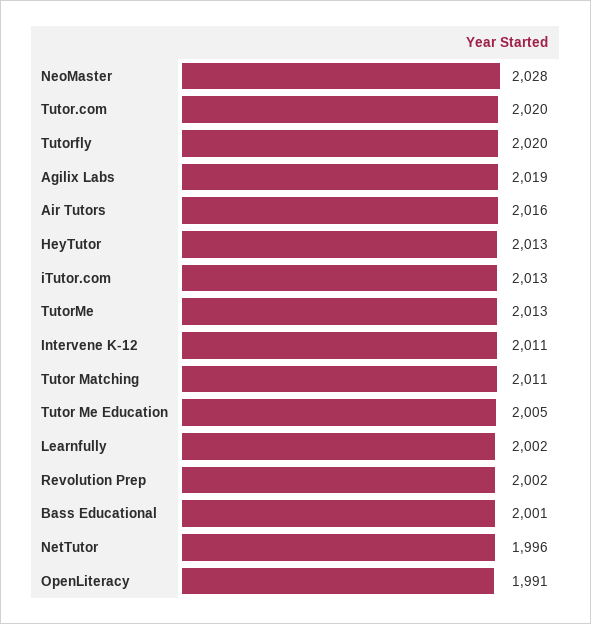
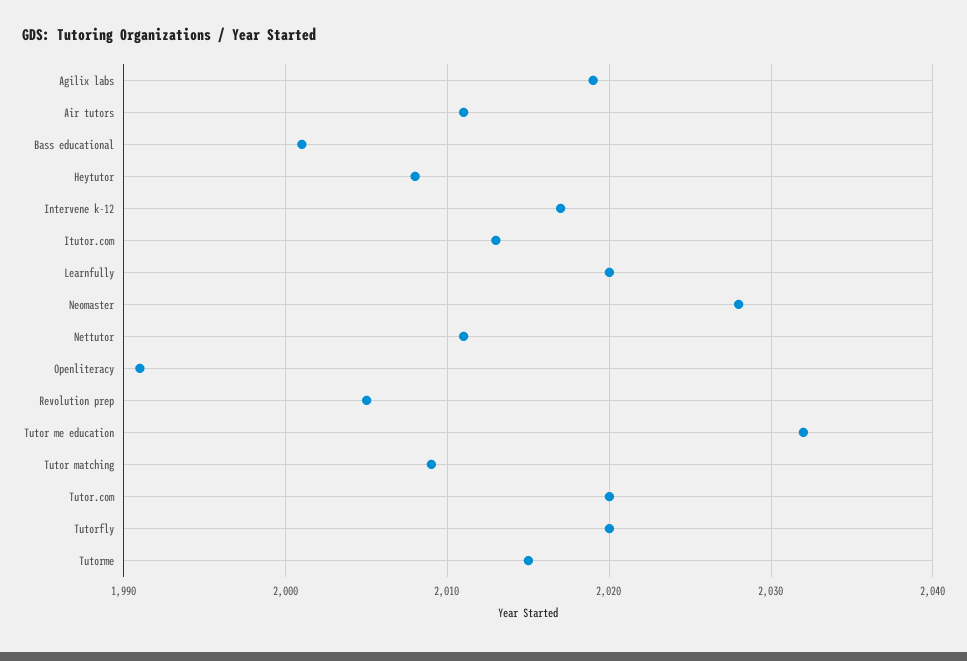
Air Tutors: 2016 -> 2011
HeyTutor: 2013 -> 2008
TutorMe: 2013 -> 2015
Intervene K-12: 2011 -> 2017
Tutor Matching: 2011 -> 2009
Tutor Me Education: 2005 -> 2032
Learnfully: 2002 -> 2020
Revolution Prep: 2002 -> 2005
NetTutor: 1996 -> 2011

